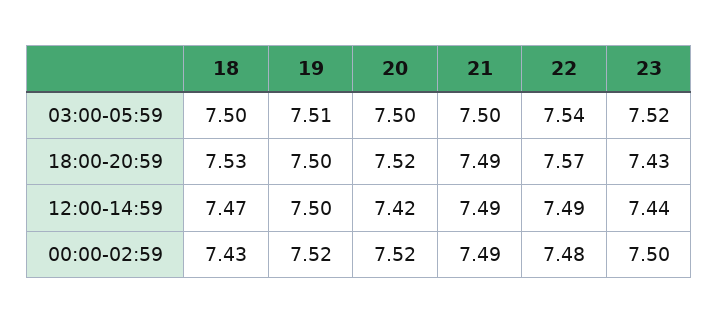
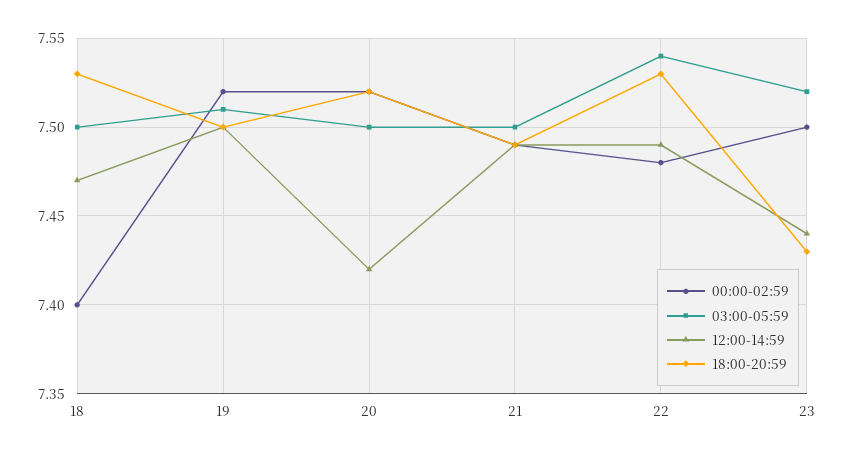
18:00-20:59, 22: 7.57 -> 7.53
00:00-02:59, 18: 7.43 -> 7.4

